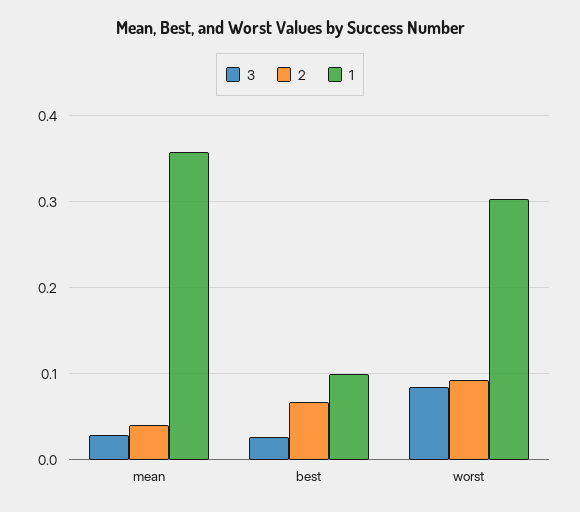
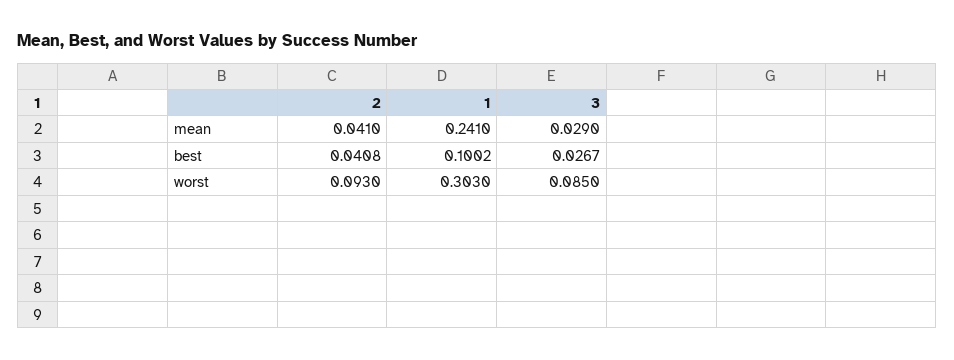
1, mean: 0.36 -> 0.241
2, best: 0.07 -> 0.0408

